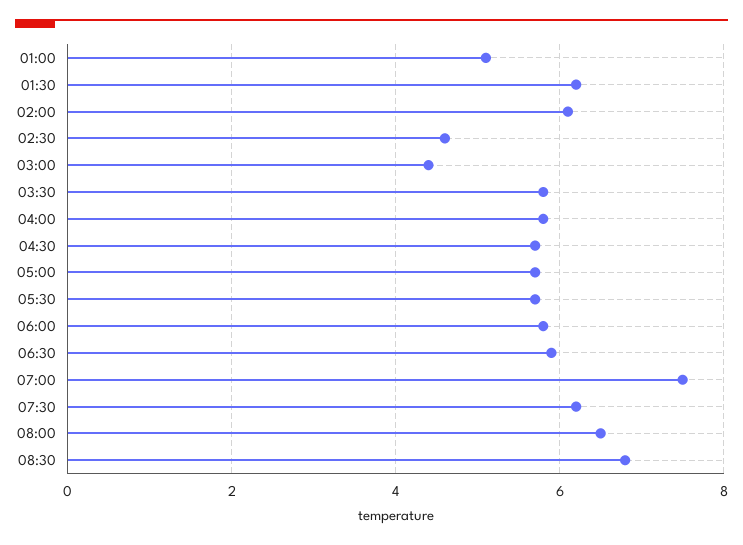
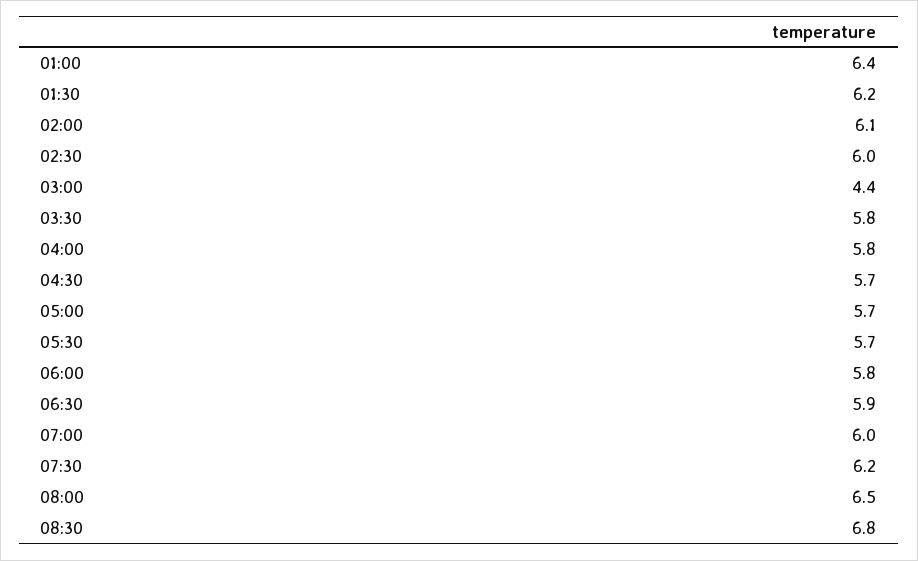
01:00: 5 -> 6.4
02:30: 4.5 -> 6
07:00: 7.5 -> 6

